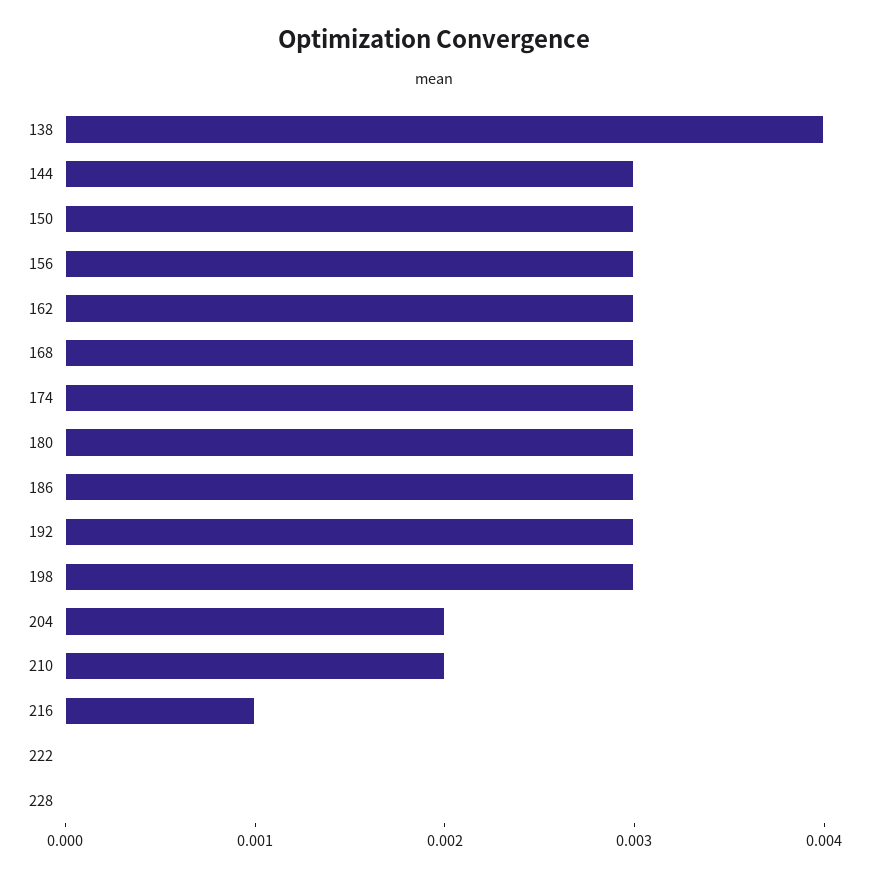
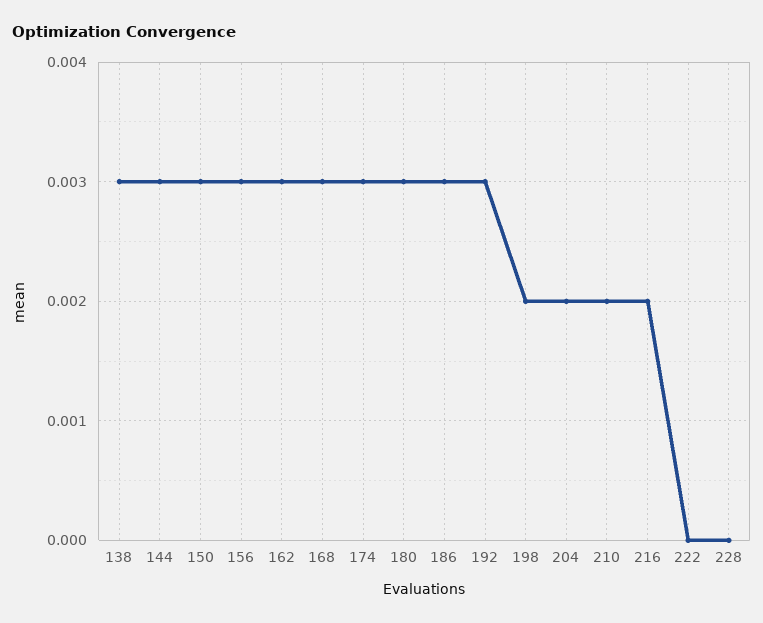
138: 0.004 -> 0.003
198: 0.003 -> 0.002
216: 0.001 -> 0.002

